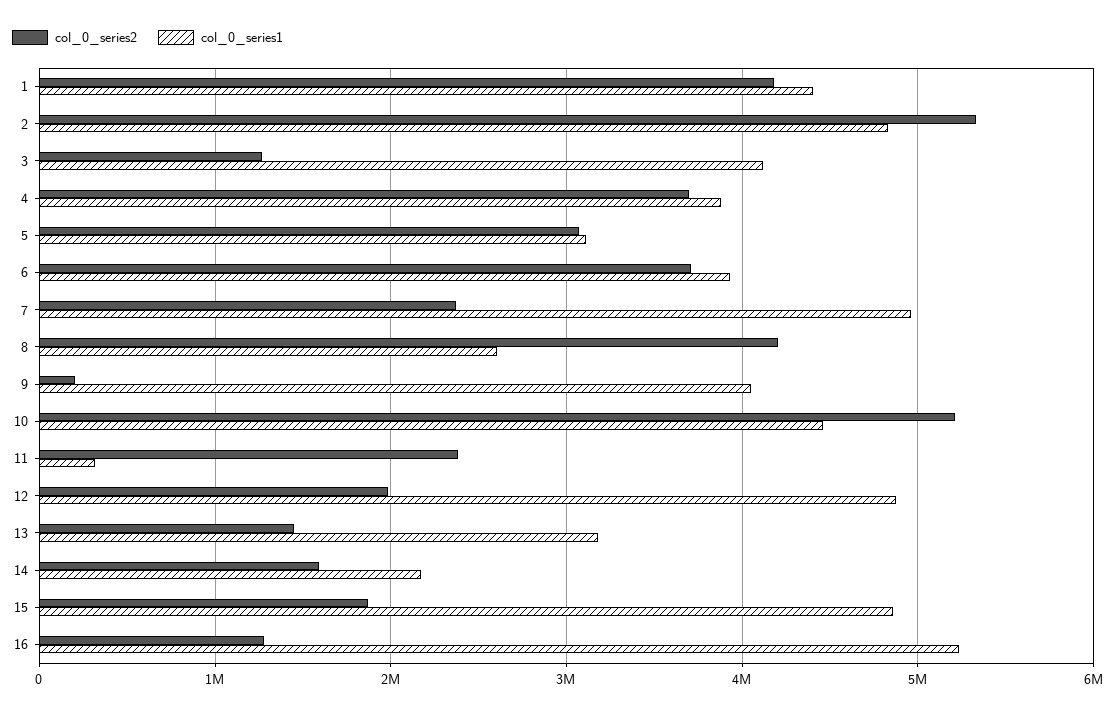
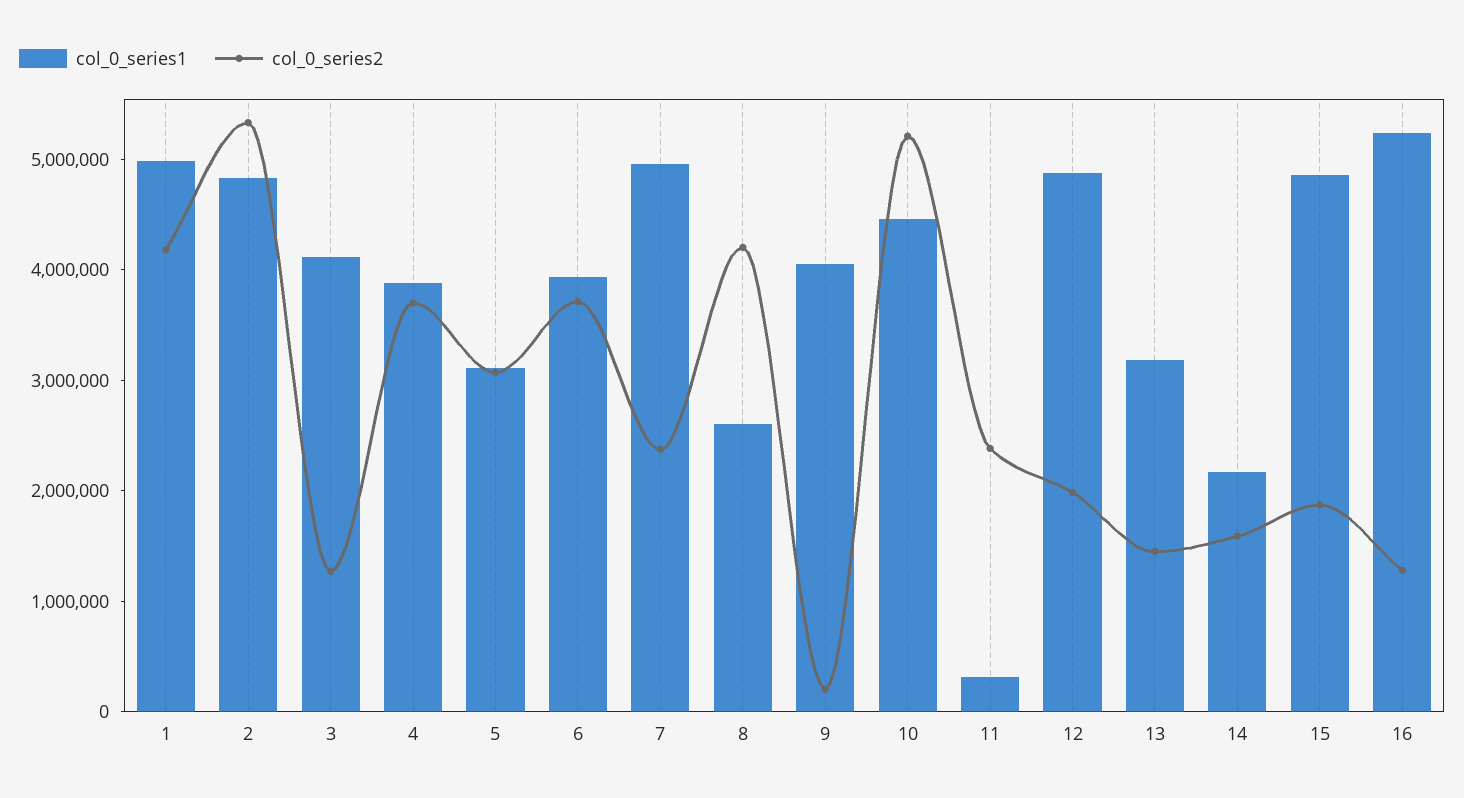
col_0_series1, 1: 4400000 -> 5000000

